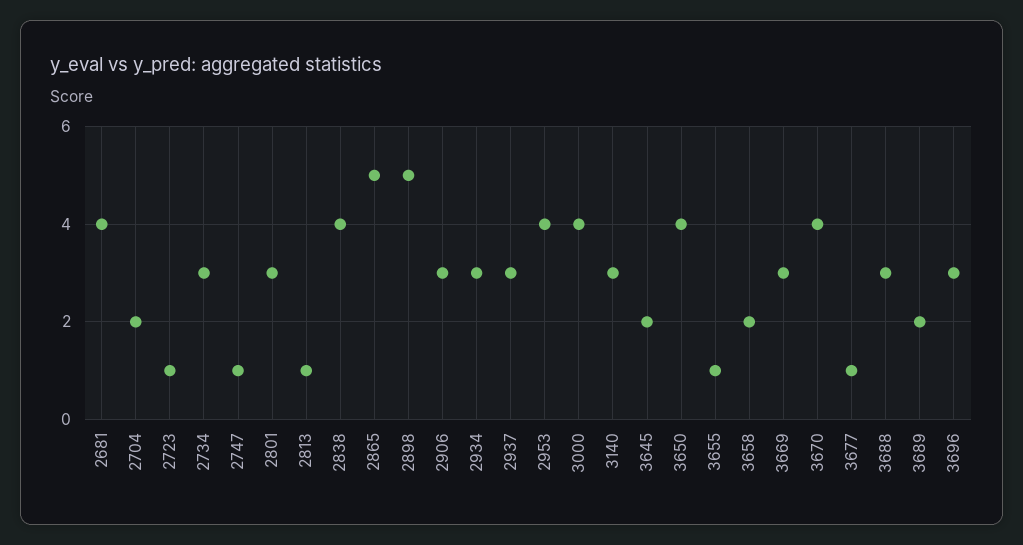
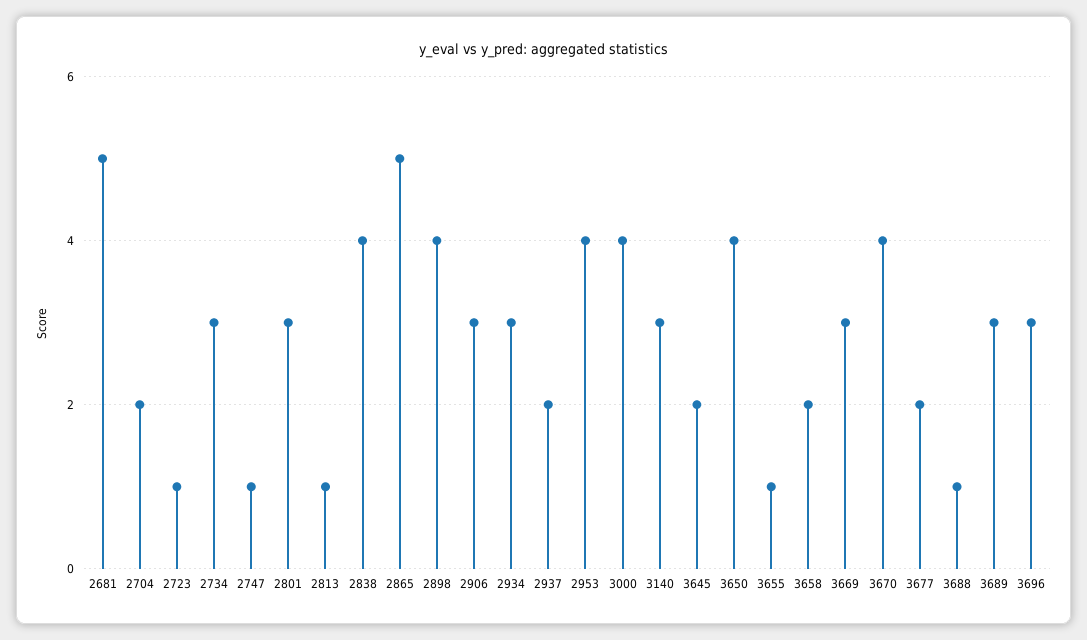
2681: 4 -> 5
2898: 5 -> 4
2937: 3 -> 2
3677: 1 -> 2
3688: 3 -> 1
3689: 2 -> 3

